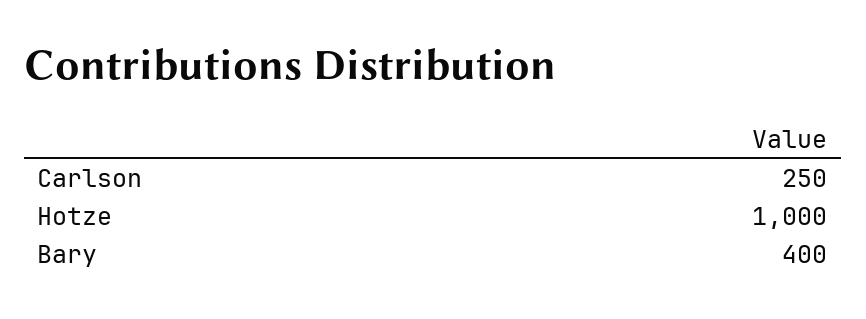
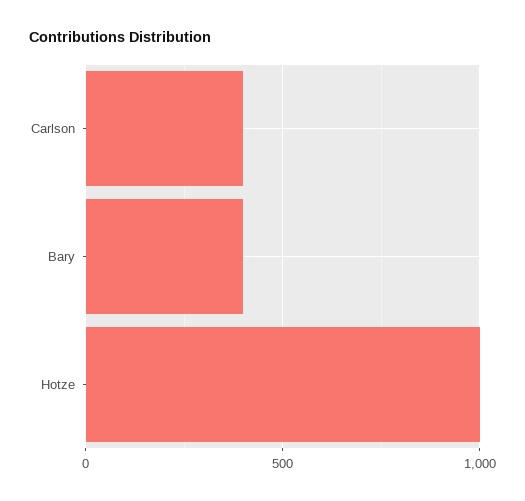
Carlson: 250 -> 400

